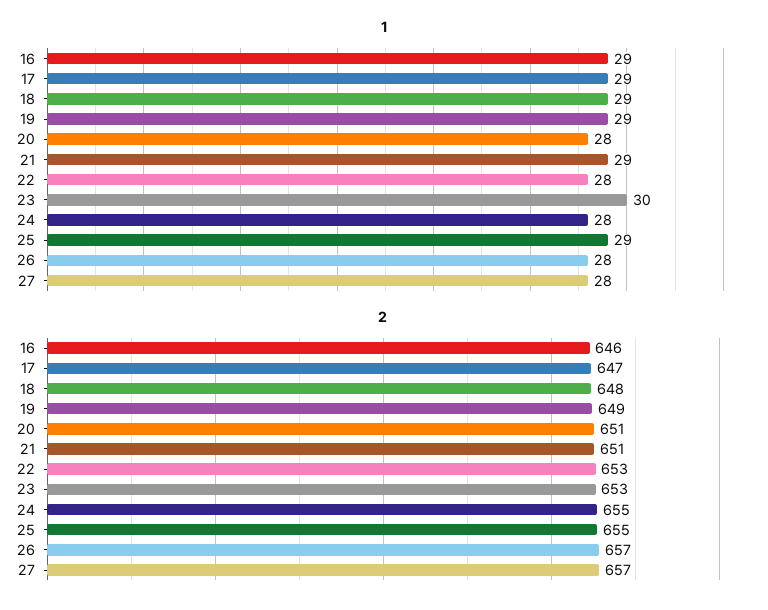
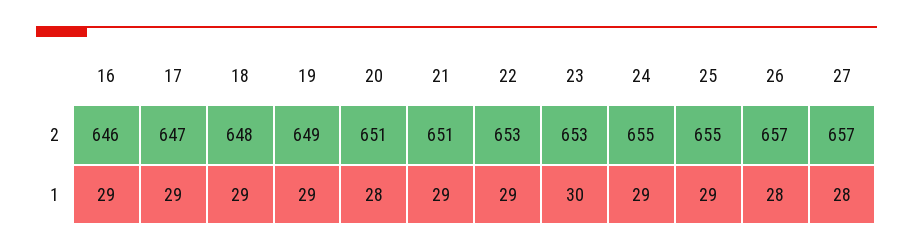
1, 22: 28 -> 29
1, 24: 28 -> 29

